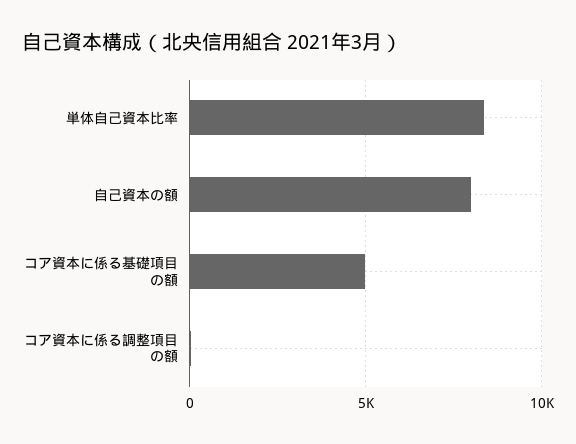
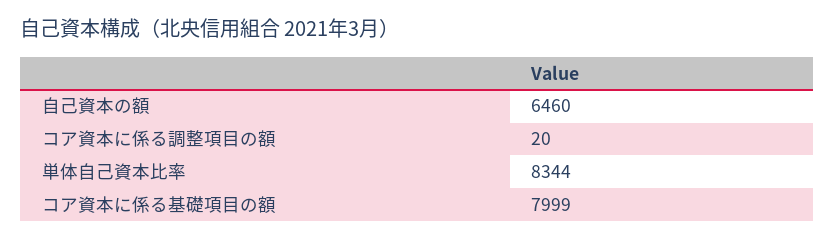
自己資本の額: 8000 -> 6460
コア資本に係る基礎項目の額: 5000 -> 7999

